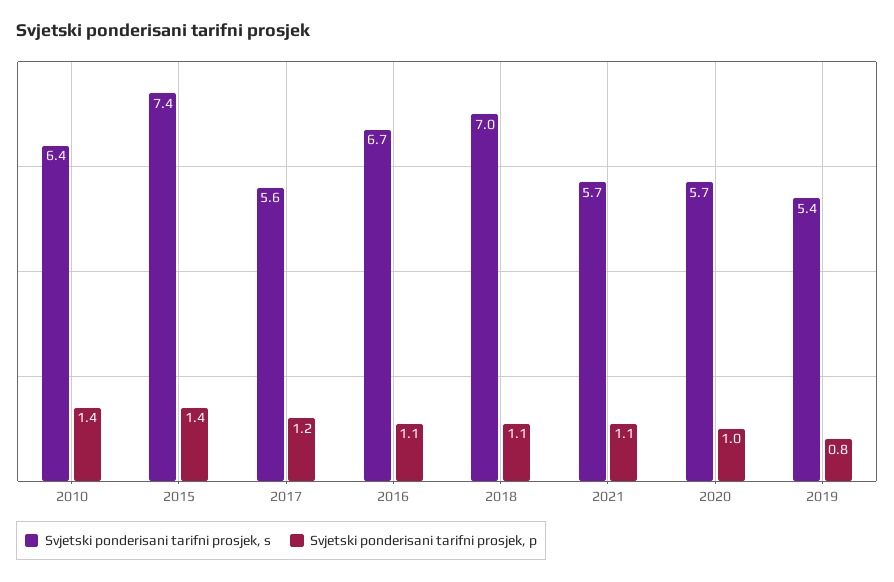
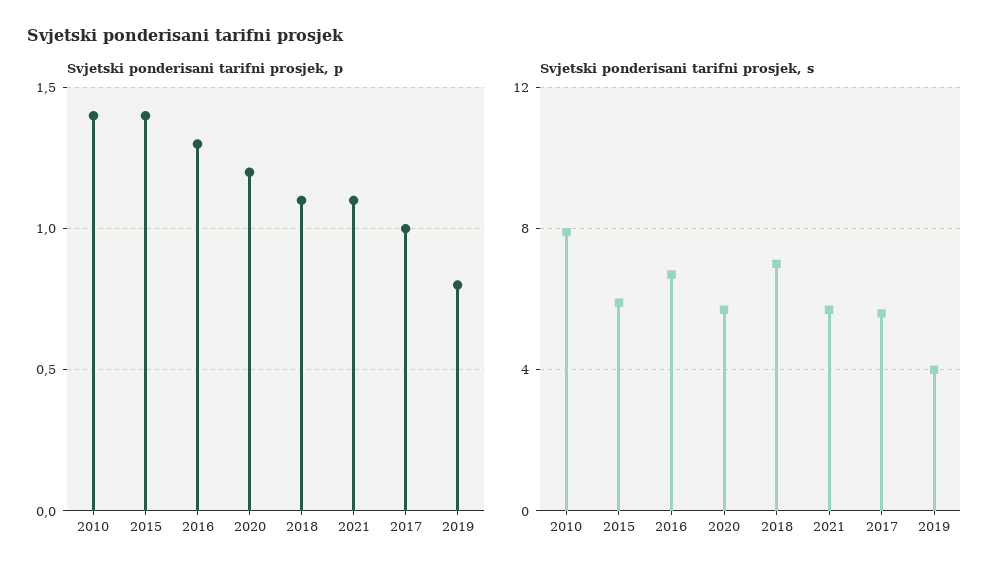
Svjetski ponderisani tarifni prosjek, s, 2010: 6.4 -> 8
Svjetski ponderisani tarifni prosjek, s, 2015: 7.4 -> 6
Svjetski ponderisani tarifni prosjek, p, 2017: 1.2 -> 1
Svjetski ponderisani tarifni prosjek, p, 2016: 1.1 -> 1.3
Svjetski ponderisani tarifni prosjek, p, 2020: 1 -> 1.2
Svjetski ponderisani tarifni prosjek, s, 2019: 5.4 -> 4

